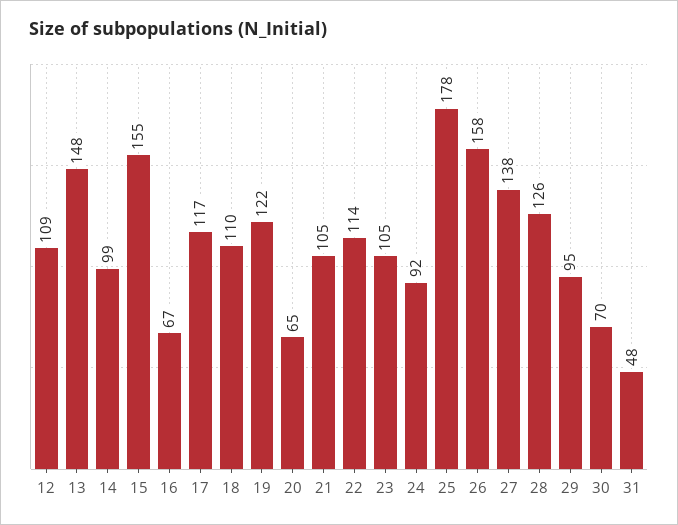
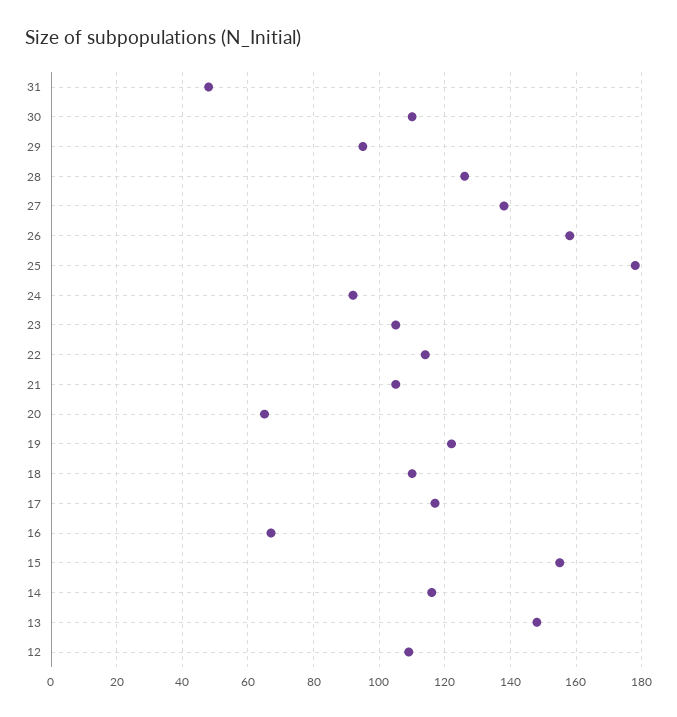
14: 99 -> 115
30: 70 -> 110

